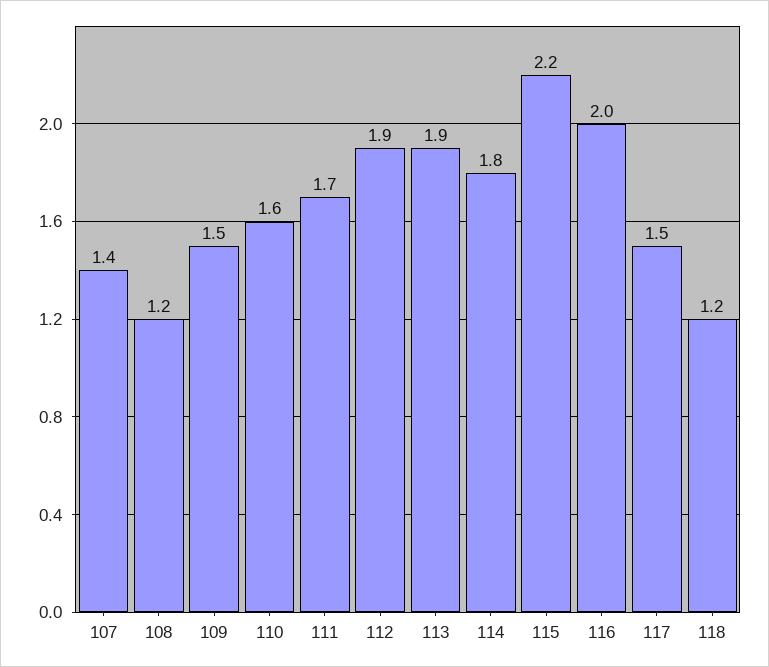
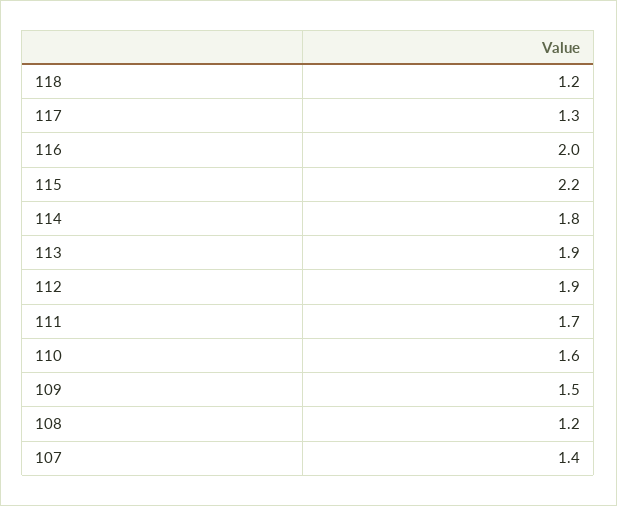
117: 1.5 -> 1.3

